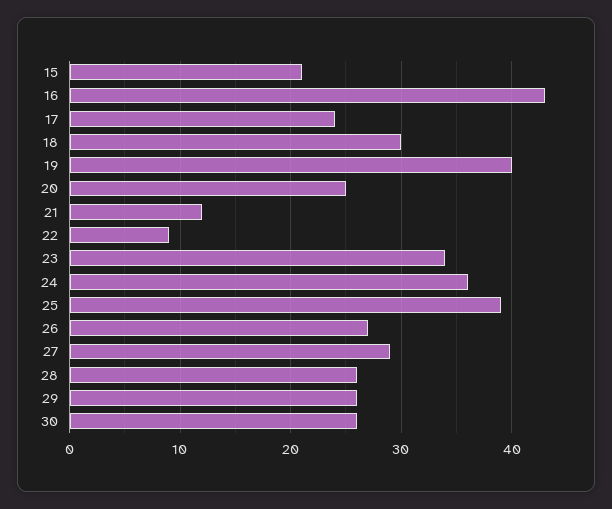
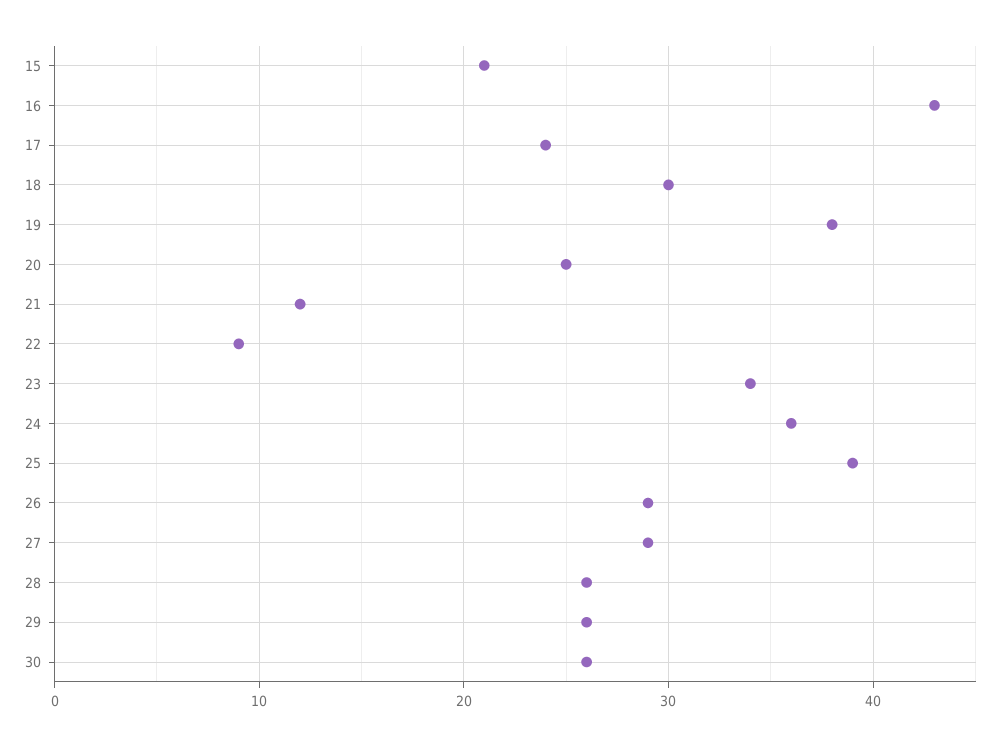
19: 40 -> 38
26: 27 -> 29

